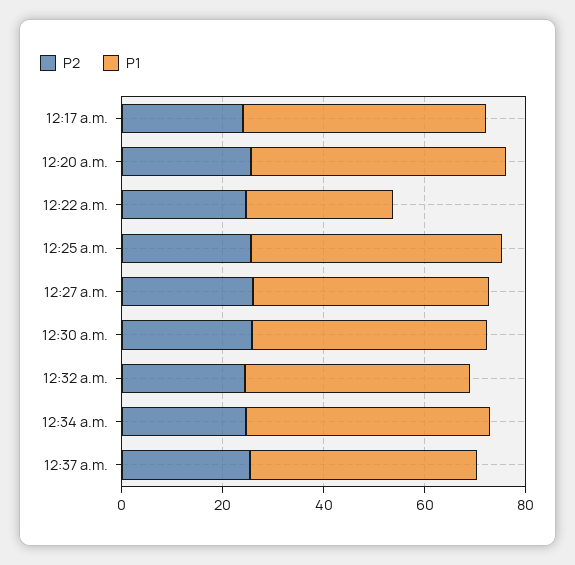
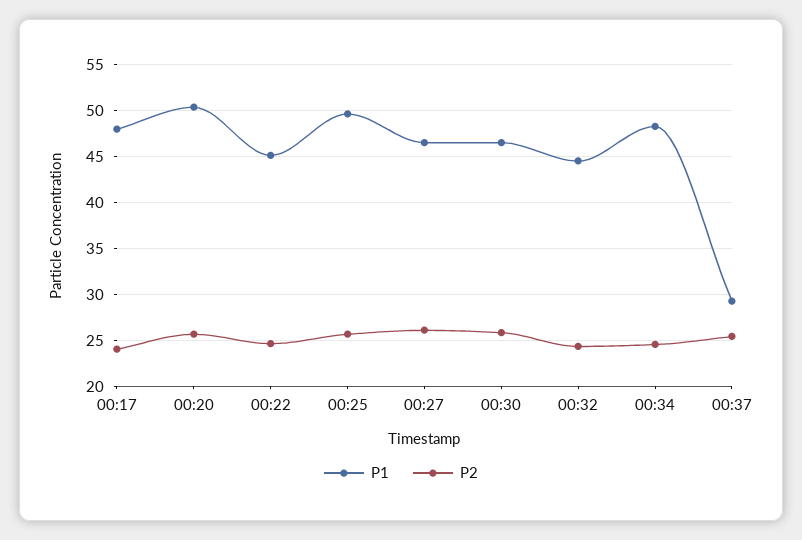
P1, 12:22 a.m.: 30 -> 45
P1, 12:37 a.m.: 45 -> 29

